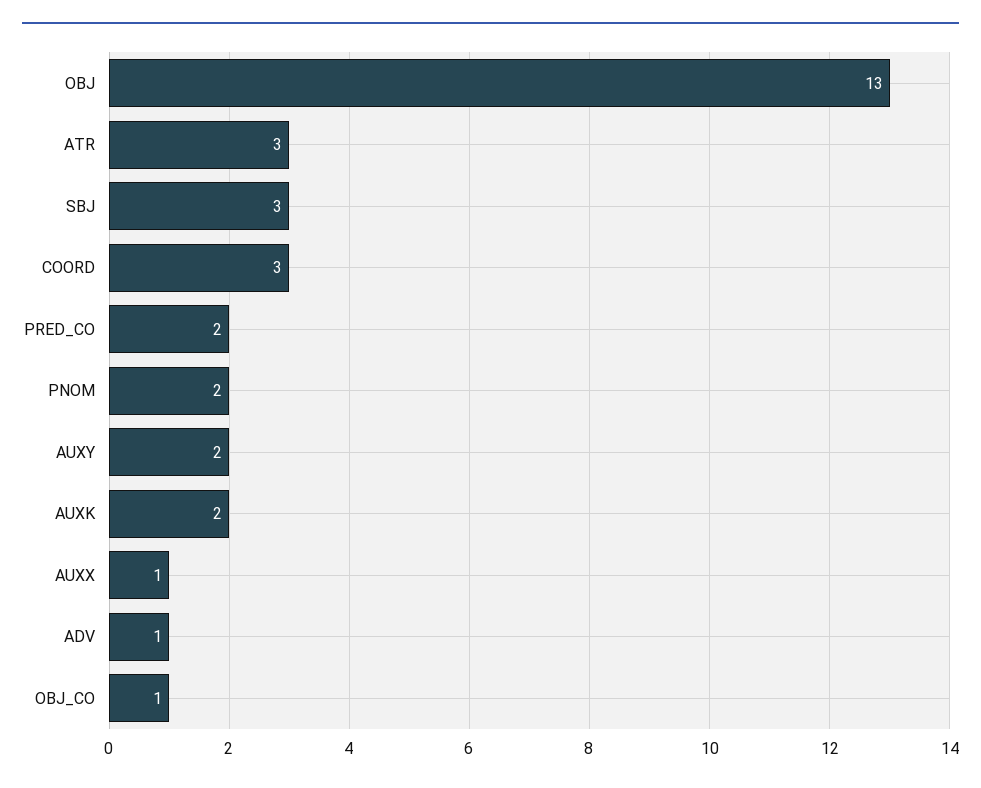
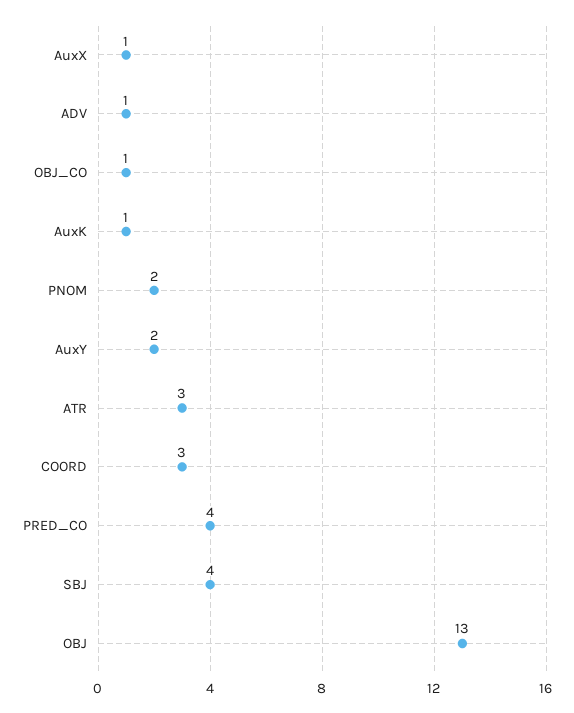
SBJ: 3 -> 4
PRED_CO: 2 -> 4
AUXK: 2 -> 1

